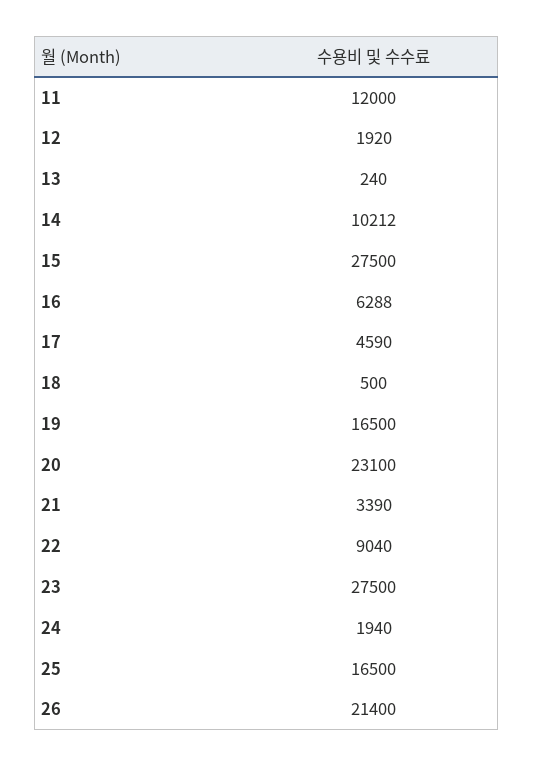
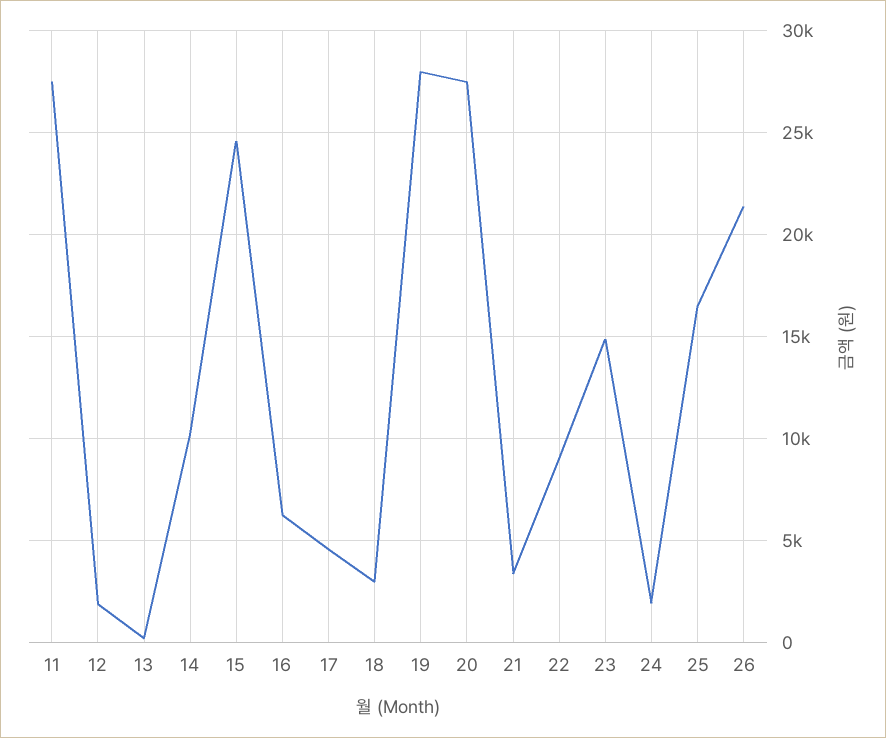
11: 12000 -> 27500
15: 27500 -> 24500
18: 500 -> 3000
19: 16500 -> 28000
20: 23100 -> 27500
23: 27500 -> 15000

